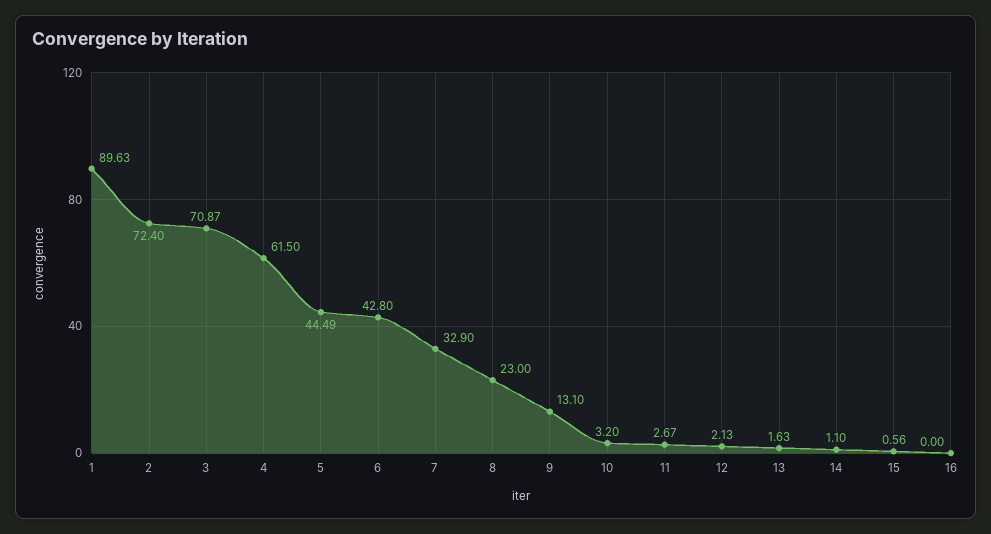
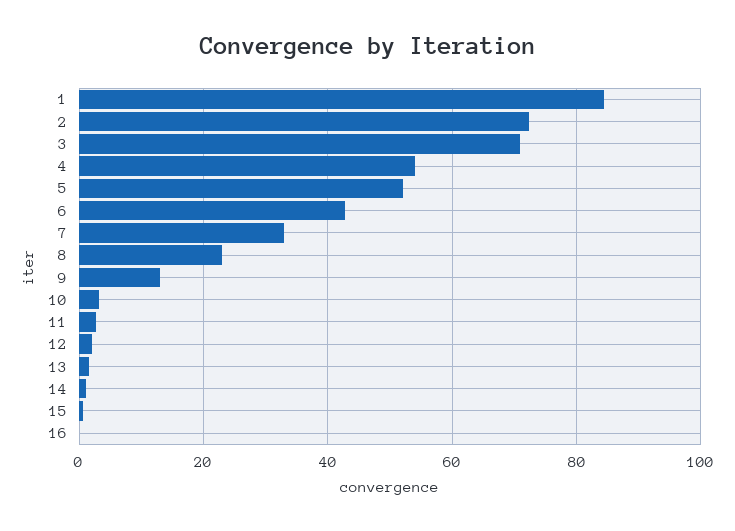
1: 89.63 -> 84
4: 61.5 -> 54
5: 44.49 -> 52

